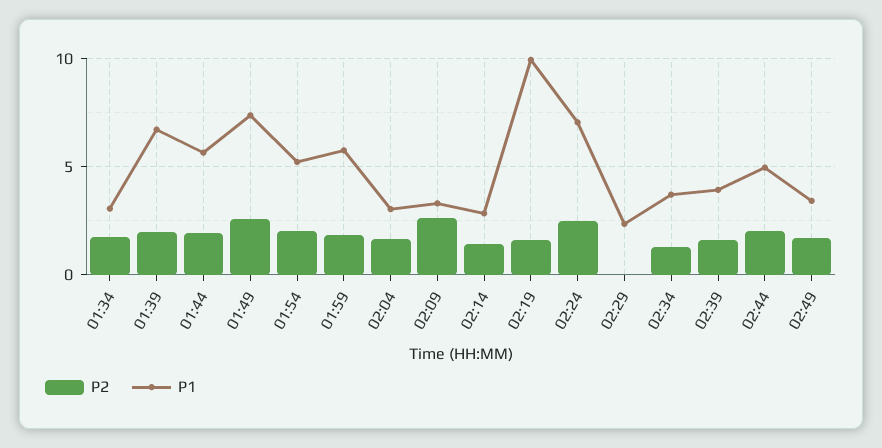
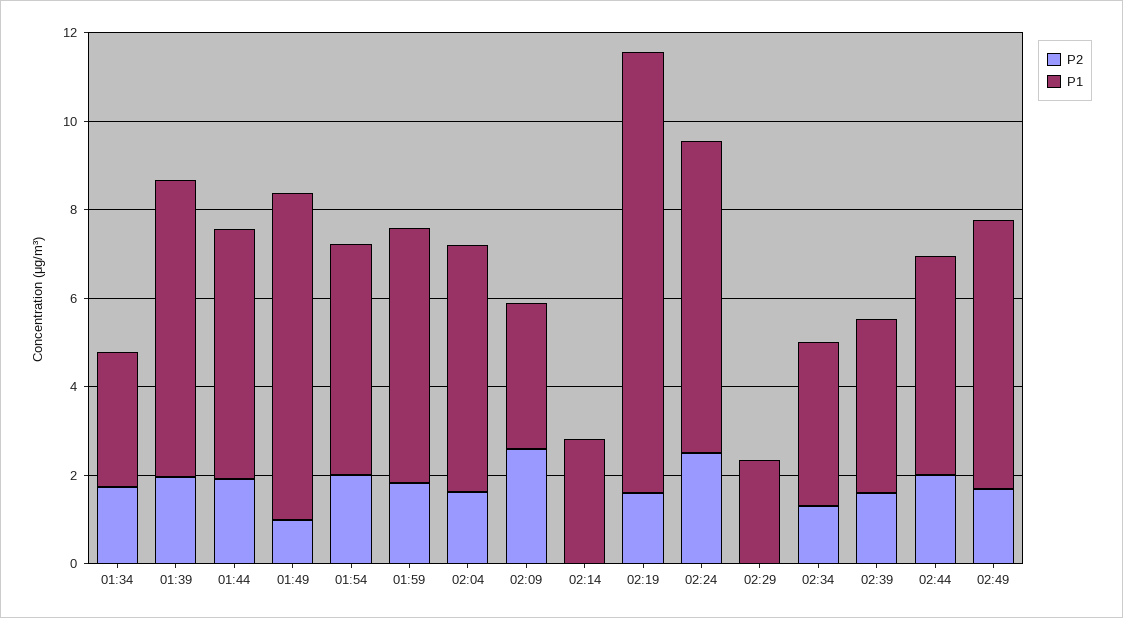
P2, 01:49: 2.5 -> 1
P1, 02:04: 3 -> 5.5
P2, 02:14: 1.5 -> 0
P1, 02:49: 3.5 -> 6

